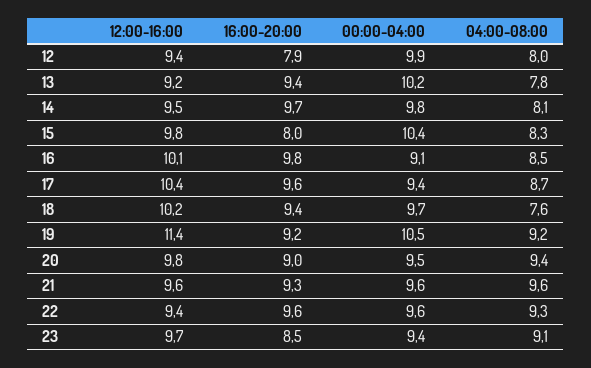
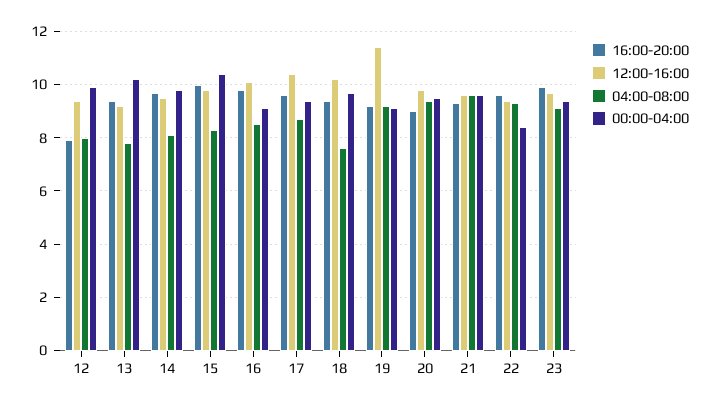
16:00-20:00, 15: 8 -> 10
00:00-04:00, 19: 10.5 -> 9
00:00-04:00, 22: 9.6 -> 8.5
16:00-20:00, 23: 8.5 -> 10

